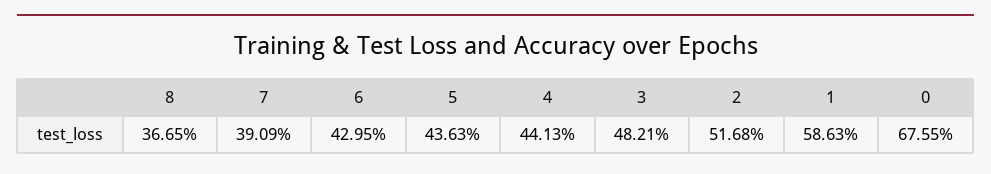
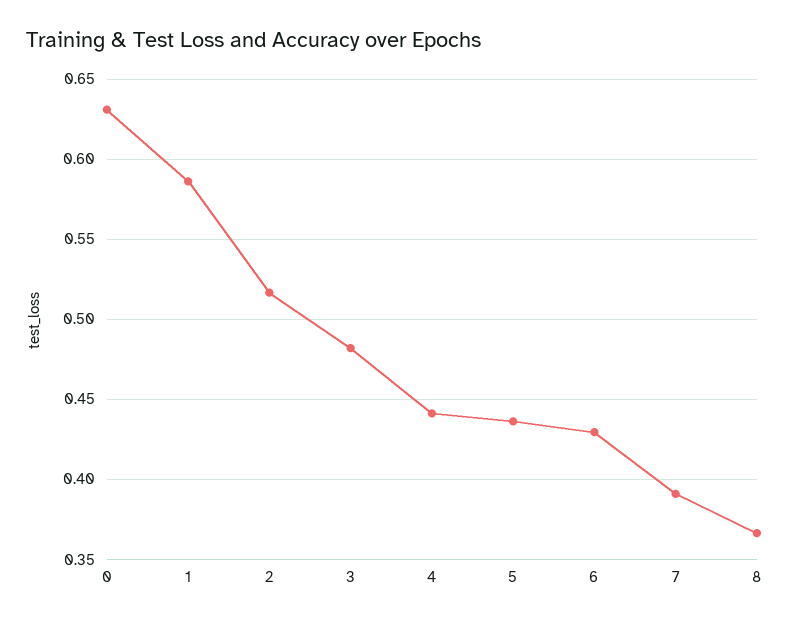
0: 0.6755 -> 0.63

